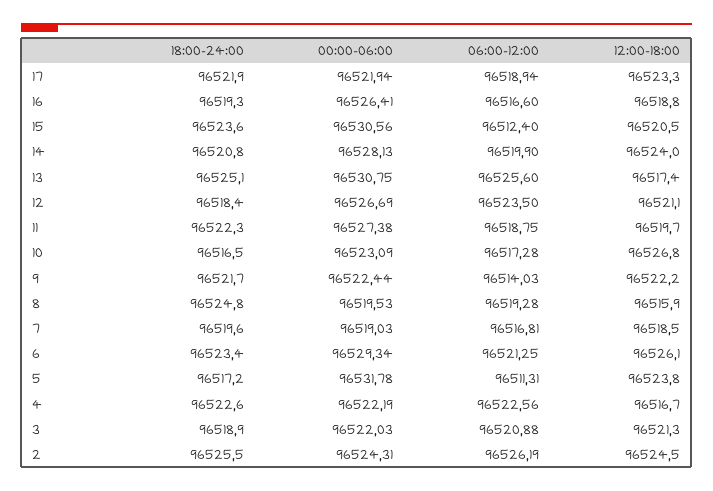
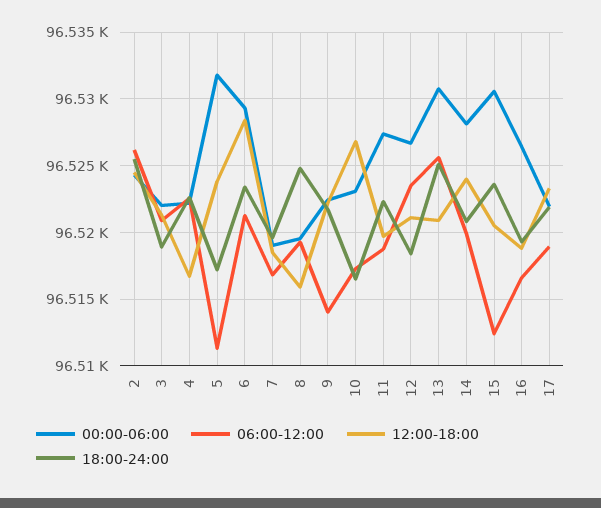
12:00-18:00, 13: 96517.4 -> 96521
12:00-18:00, 6: 96526.1 -> 96528.5

